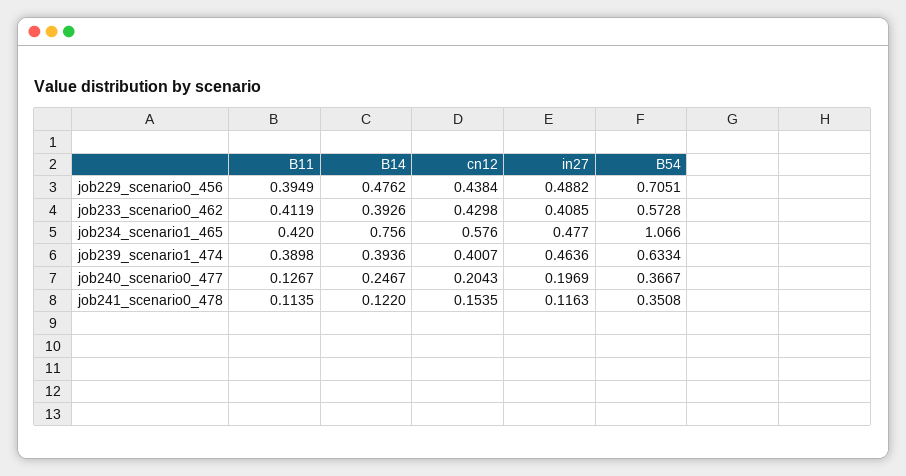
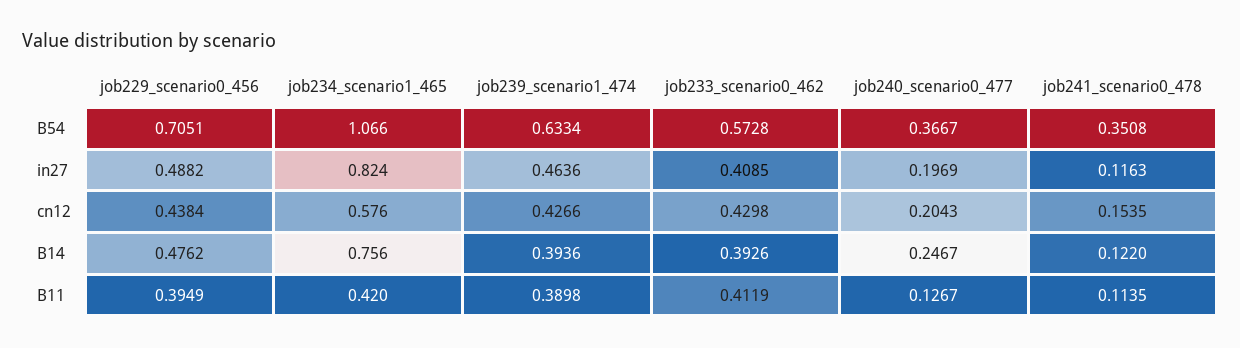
in27, job234_scenario1_465: 0.477 -> 0.824
cn12, job239_scenario1_474: 0.4007 -> 0.4266

